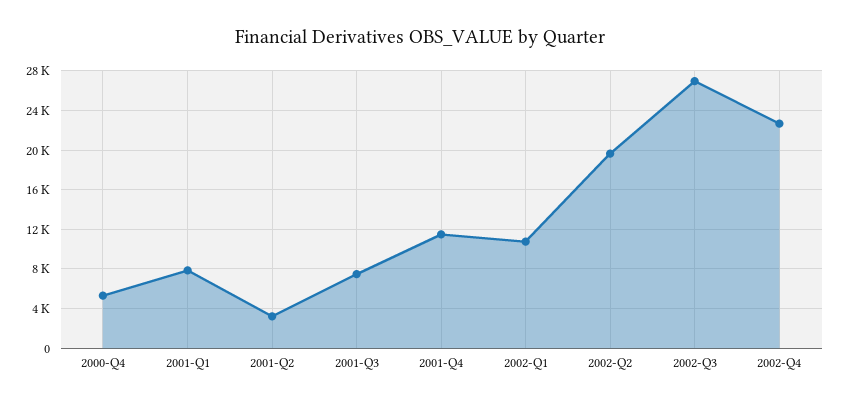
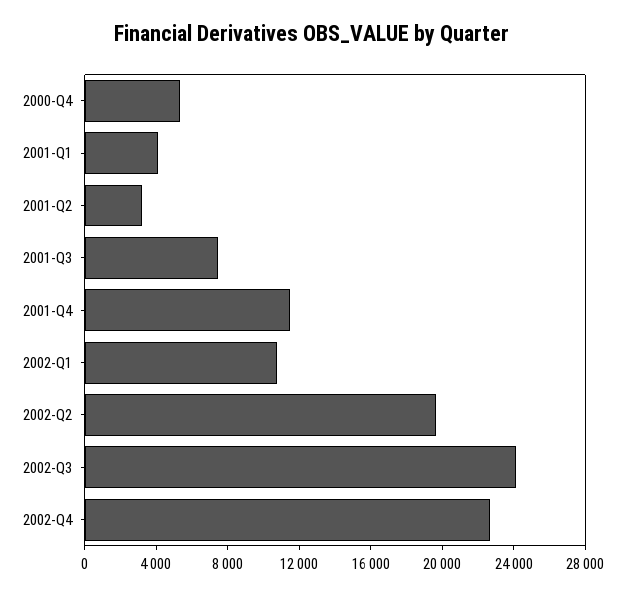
2001-Q1: 8000 -> 4000
2002-Q3: 27000 -> 24000

